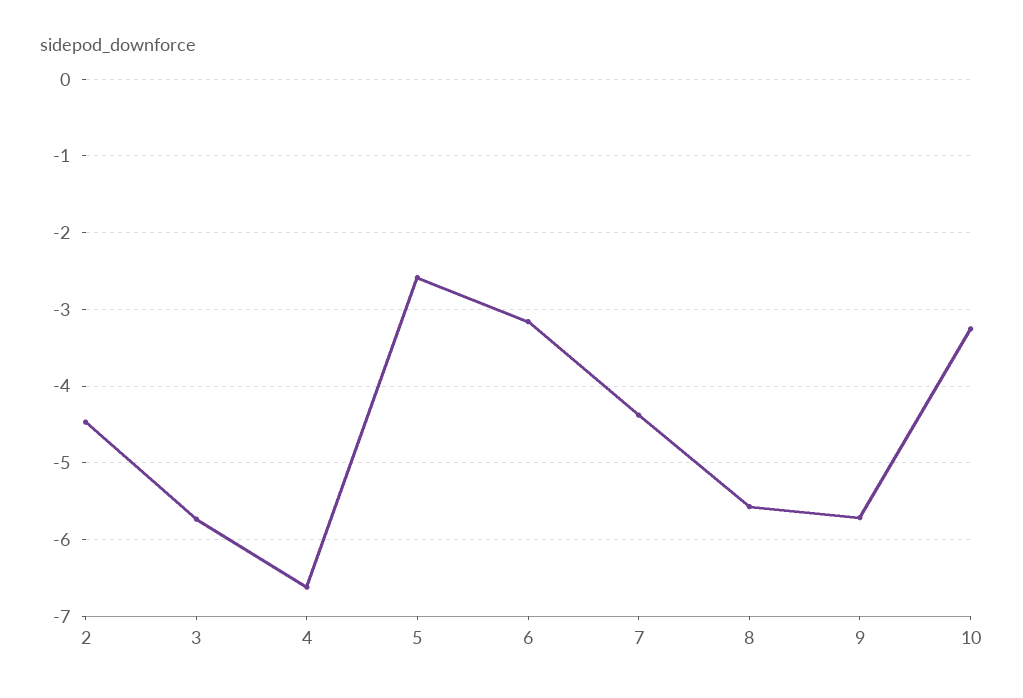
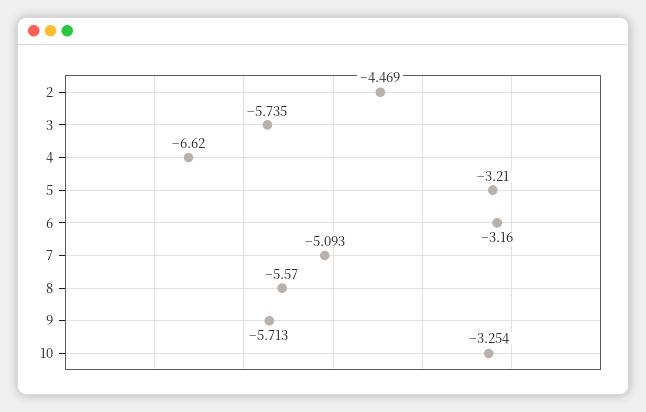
5: -2.6 -> -3.21
7: -4.4 -> -5.093

